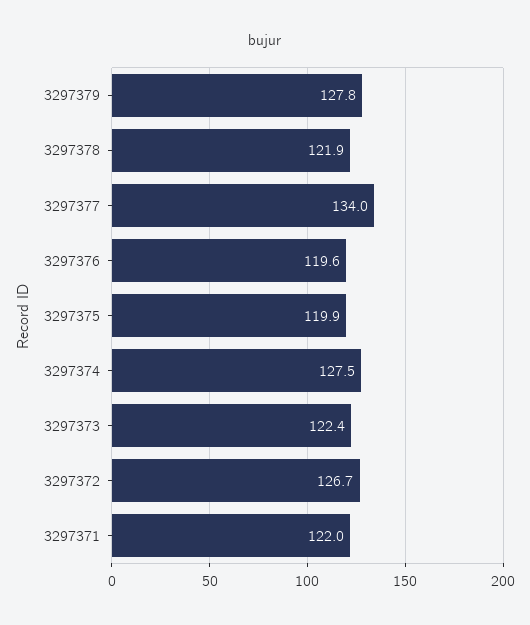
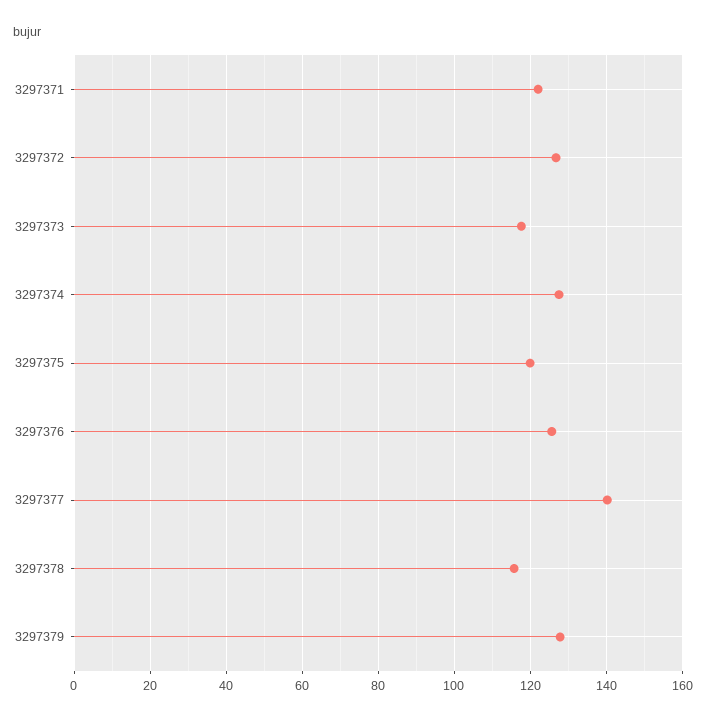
3297378: 121.9 -> 116
3297377: 134 -> 140
3297376: 119.6 -> 126
3297373: 122.4 -> 118

